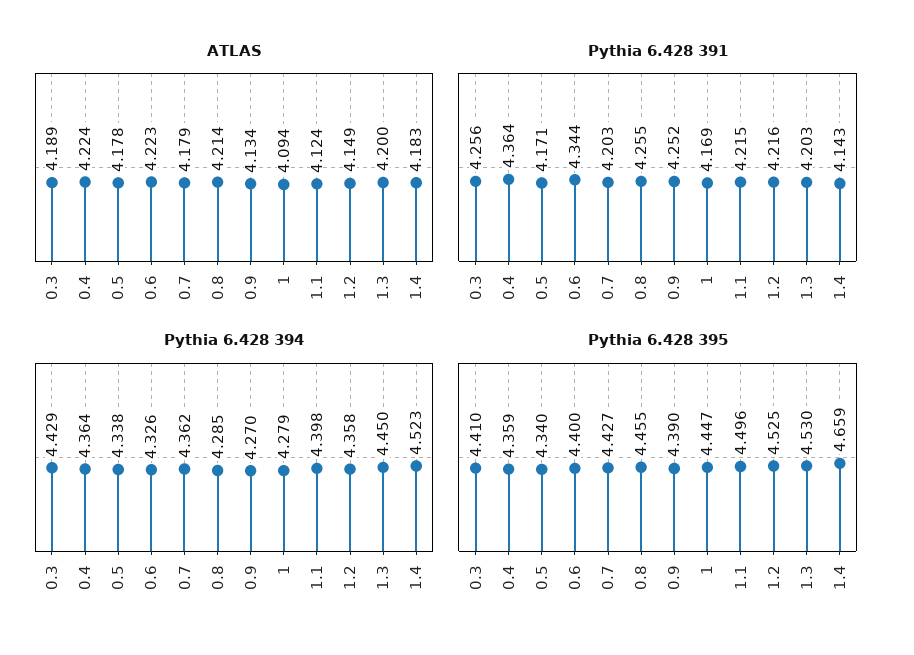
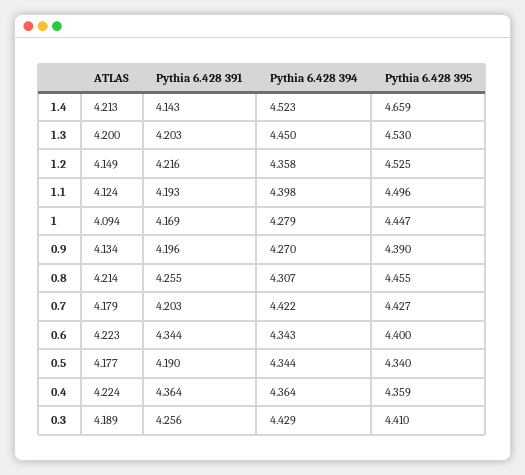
ATLAS, 0.5: 4.178 -> 4.177
ATLAS, 1.4: 4.183 -> 4.213
Pythia 6.428 391, 0.5: 4.171 -> 4.19
Pythia 6.428 391, 0.9: 4.252 -> 4.196
Pythia 6.428 391, 1.1: 4.215 -> 4.193
Pythia 6.428 394, 0.5: 4.338 -> 4.344
Pythia 6.428 394, 0.6: 4.326 -> 4.343
Pythia 6.428 394, 0.7: 4.362 -> 4.422
Pythia 6.428 394, 0.8: 4.285 -> 4.307

